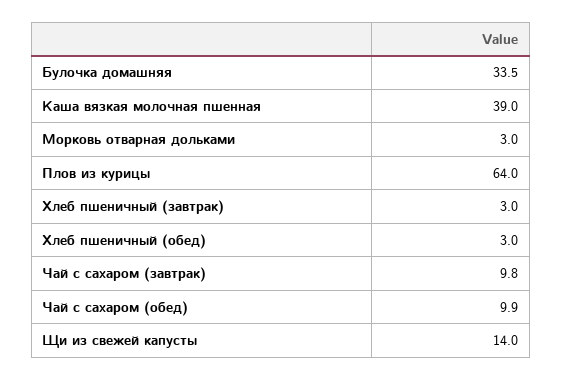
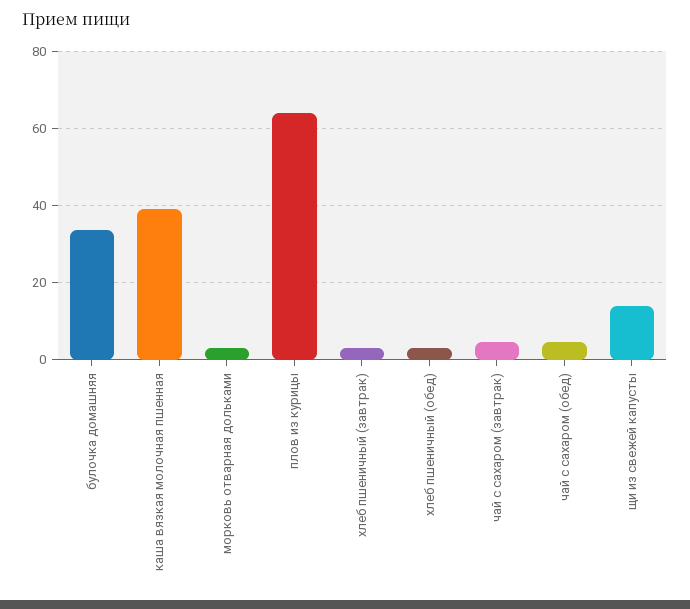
Чай с сахаром (завтрак): 9.8 -> 4
Чай с сахаром (обед): 9.9 -> 4

